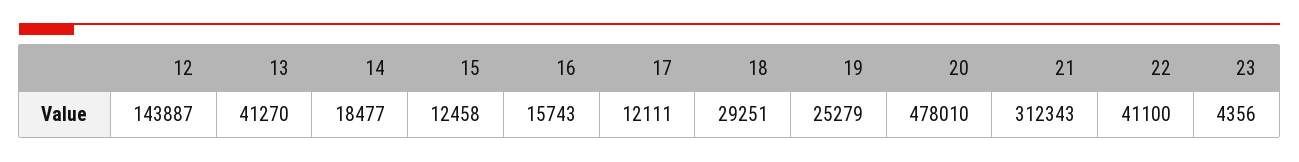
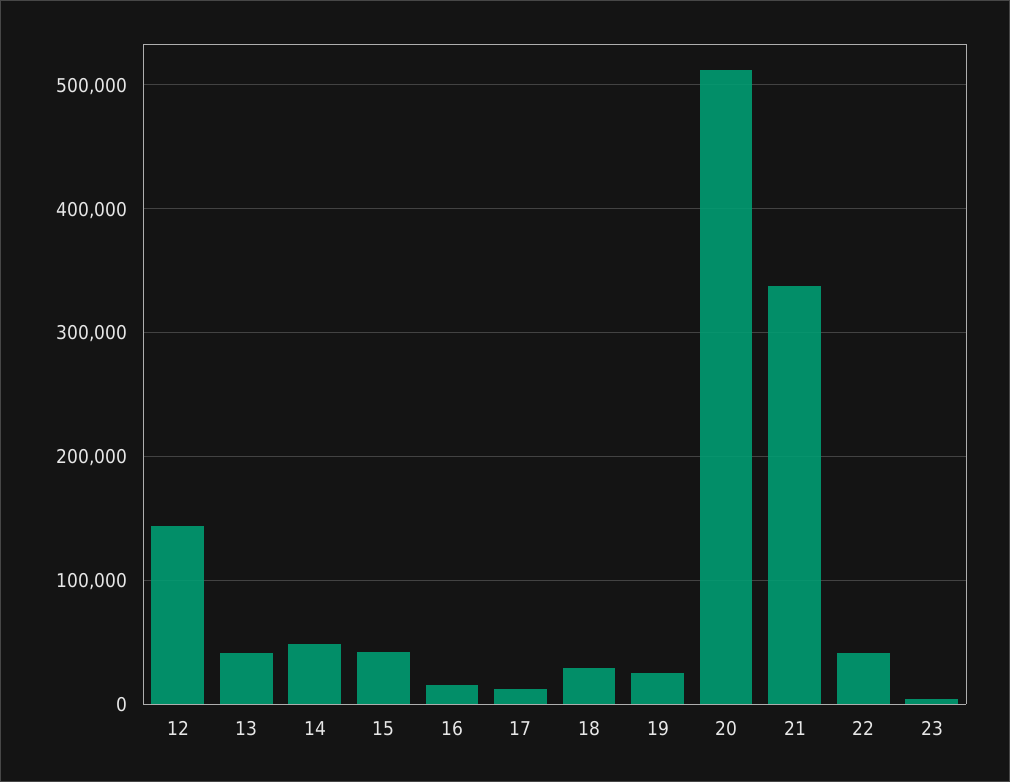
14: 18477 -> 50000
15: 12458 -> 40000
20: 478010 -> 510000
21: 312343 -> 340000

